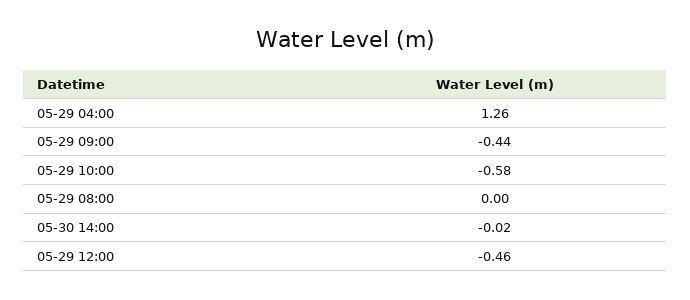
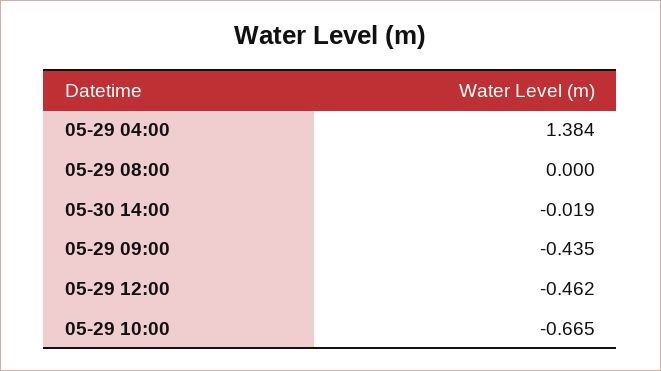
05-29 04:00: 1.26 -> 1.384
05-29 10:00: -0.58 -> -0.665

